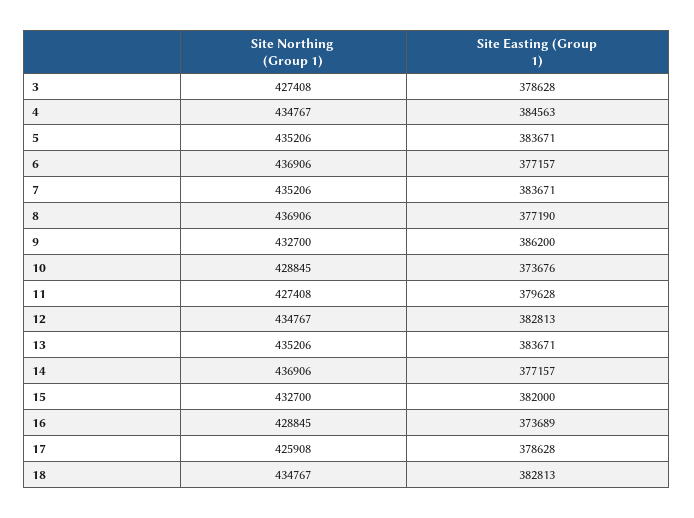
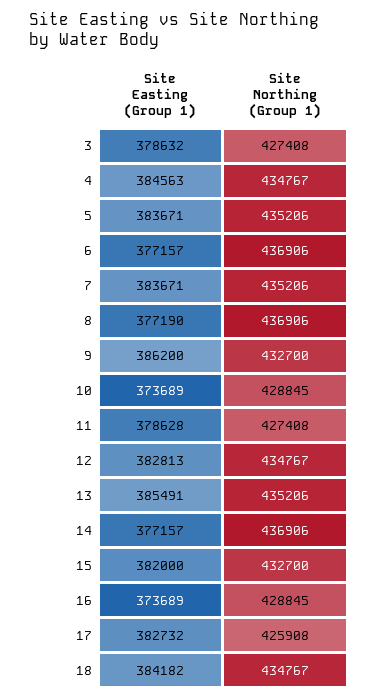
Site Easting (Group 1), 3: 378628 -> 378632
Site Easting (Group 1), 10: 373676 -> 373689
Site Easting (Group 1), 11: 379628 -> 378628
Site Easting (Group 1), 13: 383671 -> 385491
Site Easting (Group 1), 17: 378628 -> 382732
Site Easting (Group 1), 18: 382813 -> 384182

